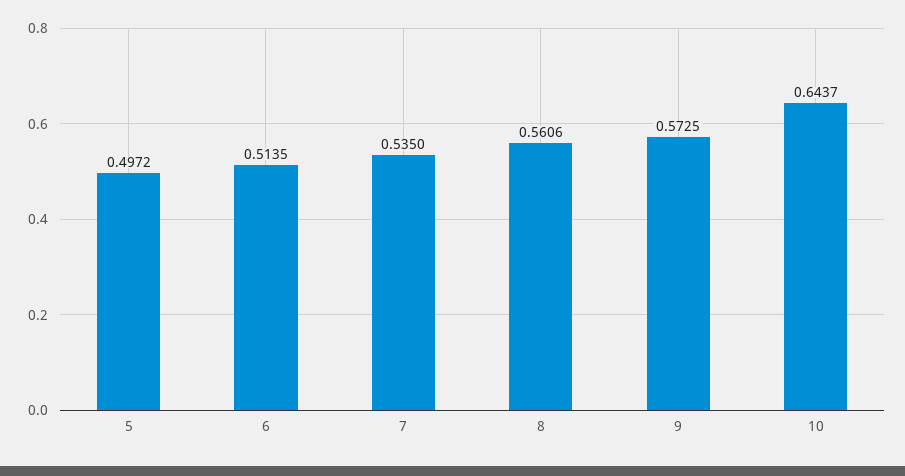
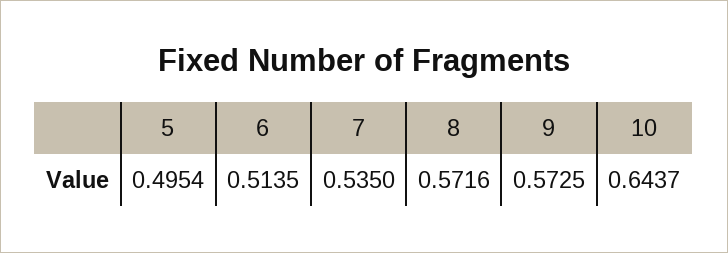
5: 0.4972 -> 0.4954
8: 0.5606 -> 0.5716

